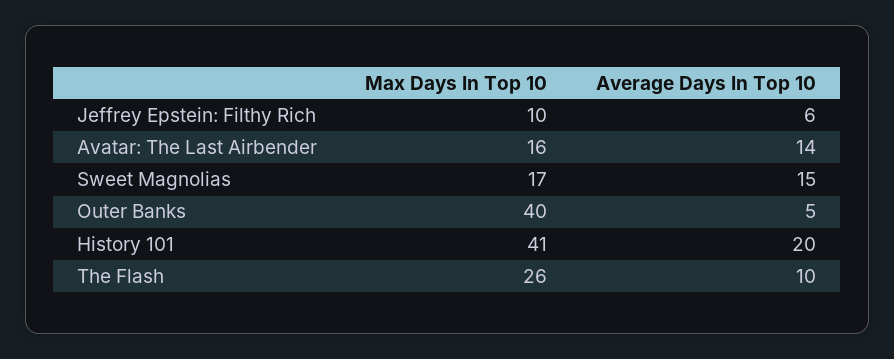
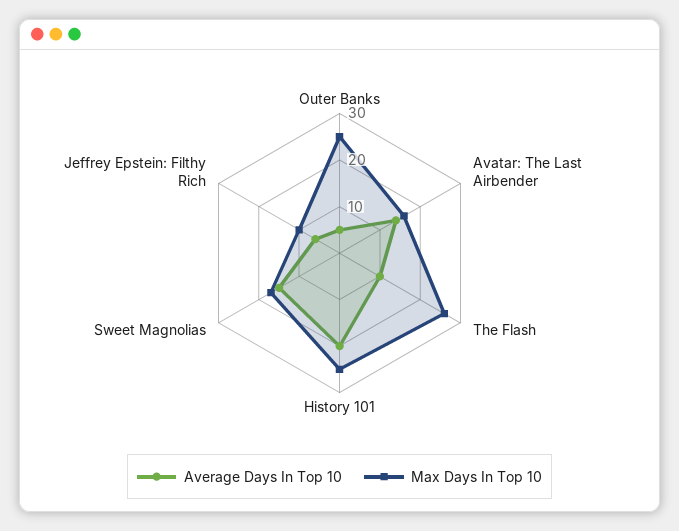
Max Days In Top 10, Outer Banks: 40 -> 25
Max Days In Top 10, History 101: 41 -> 25

